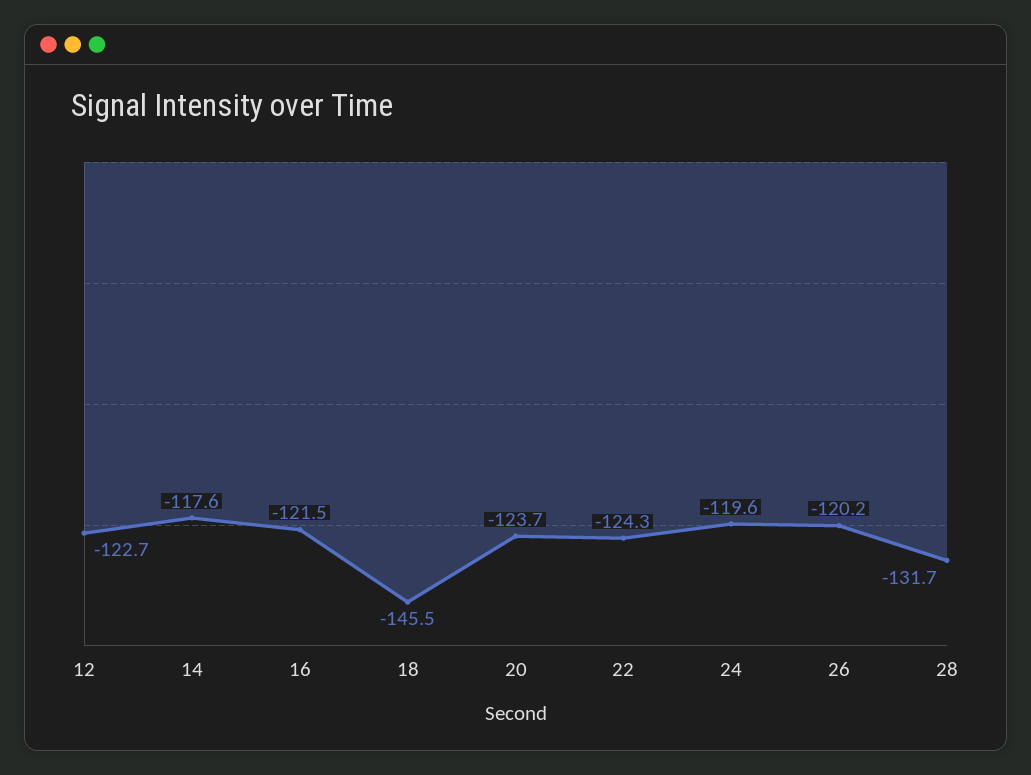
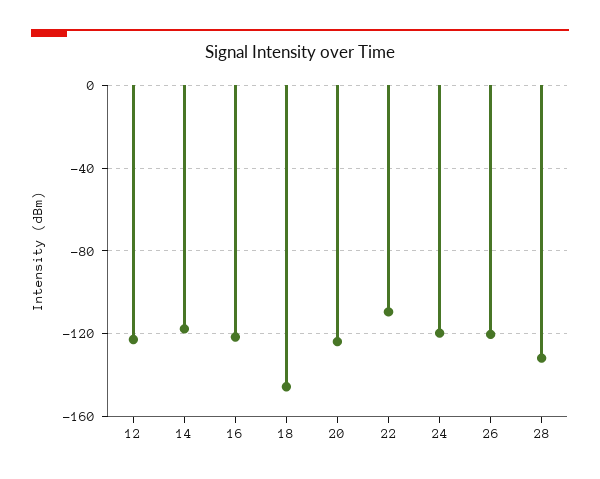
22: -124.3 -> -110

